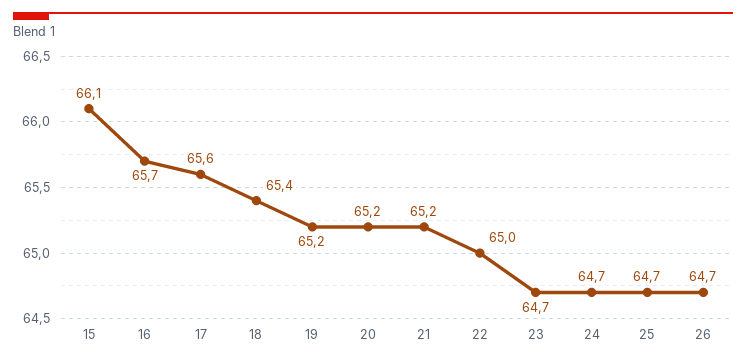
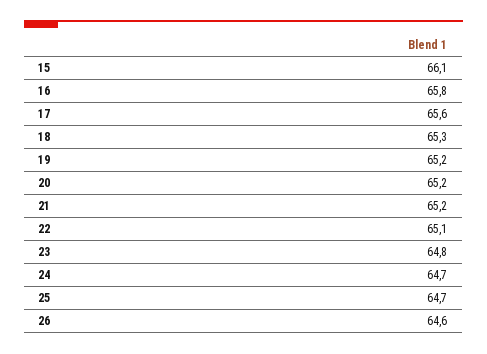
16: 65.7 -> 65.8
18: 65.4 -> 65.3
22: 65 -> 65.1
23: 64.7 -> 64.8
26: 64.7 -> 64.6

